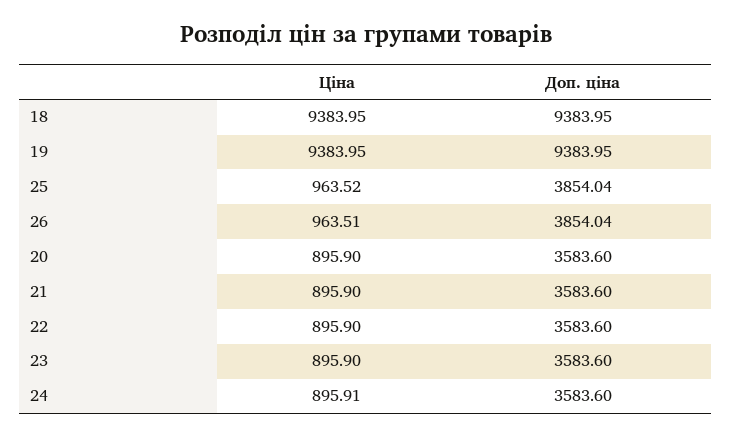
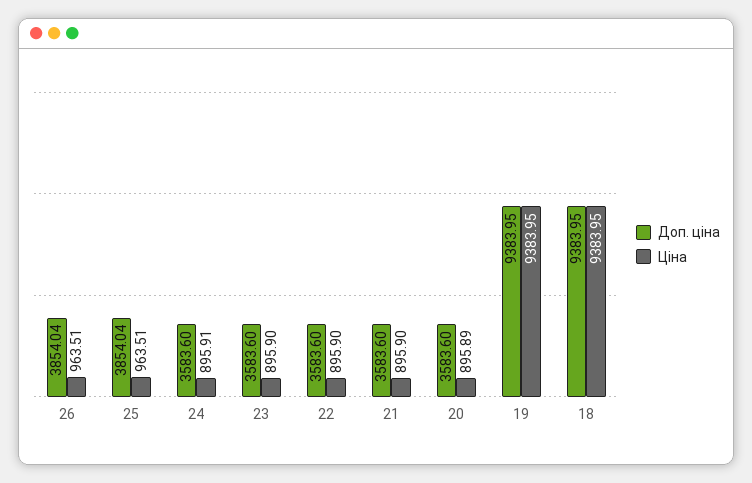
Ціна, 25: 963.52 -> 963.51
Ціна, 20: 895.9 -> 895.89

